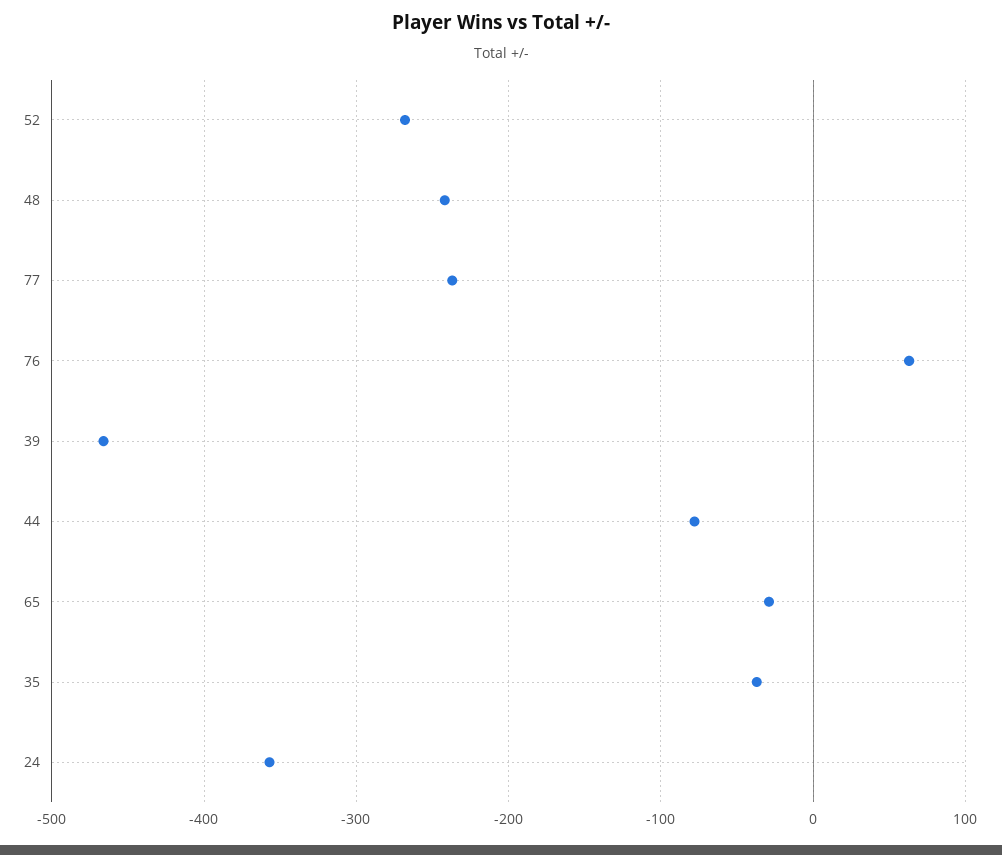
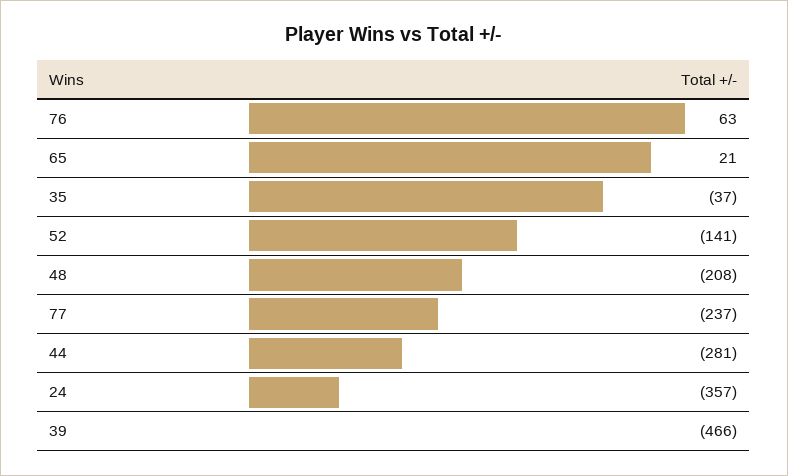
52: -270 -> -141
48: -240 -> -208
44: -80 -> -281
65: -30 -> 21

